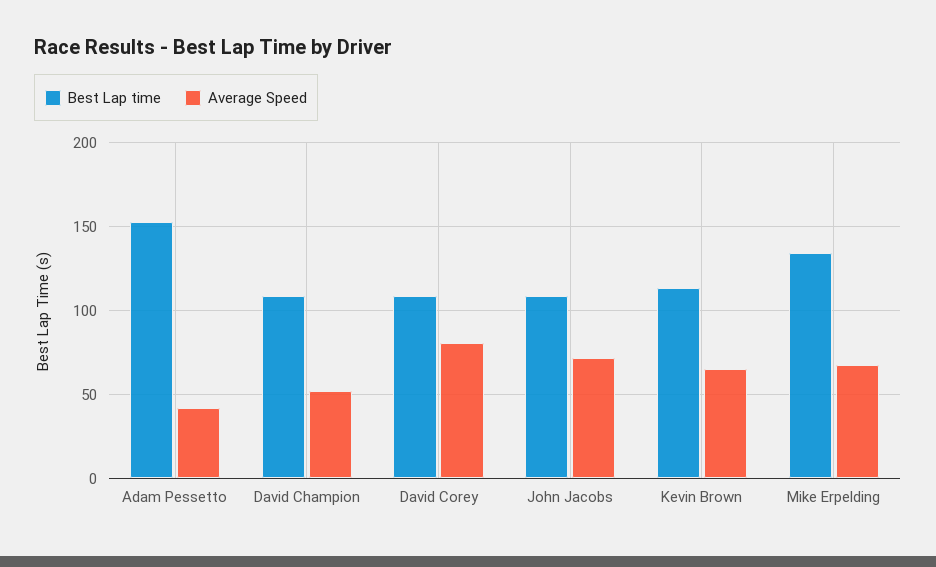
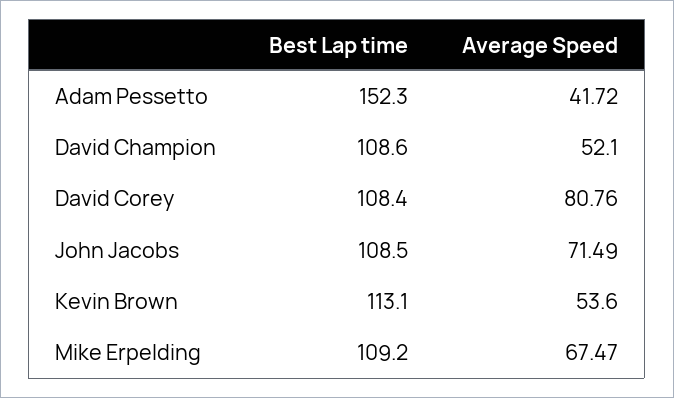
Average Speed, Kevin Brown: 65 -> 53.6
Best Lap time, Mike Erpelding: 135 -> 109.2

